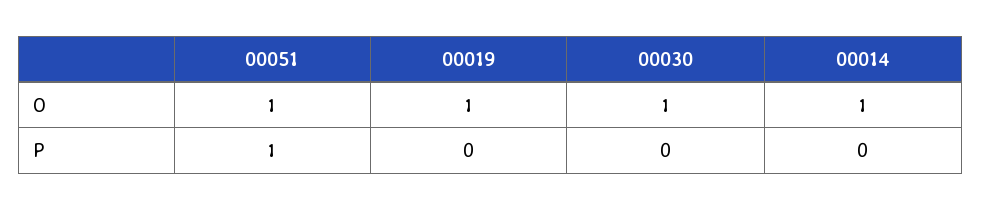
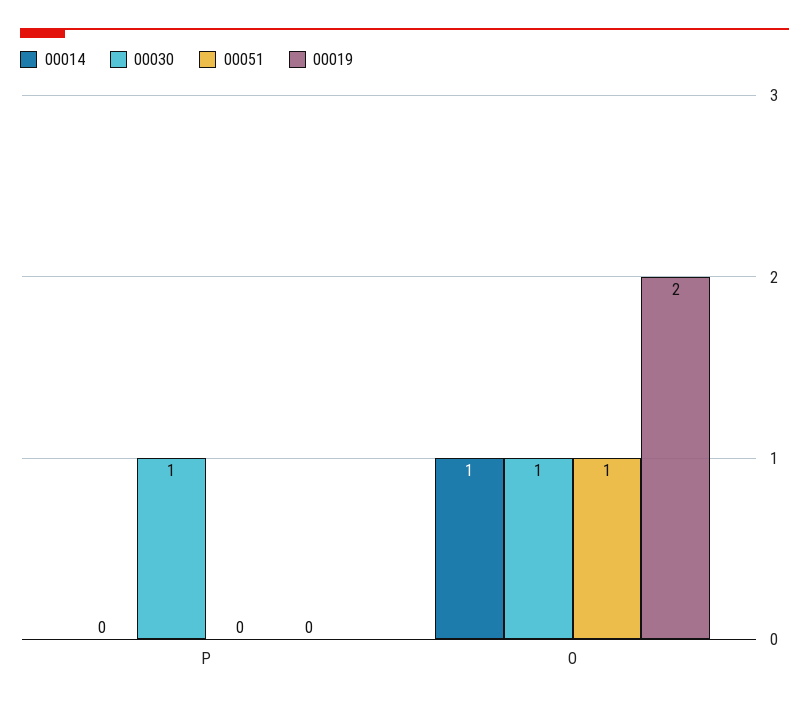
00019, O: 1 -> 2
00051, P: 1 -> 0
00030, P: 0 -> 1

